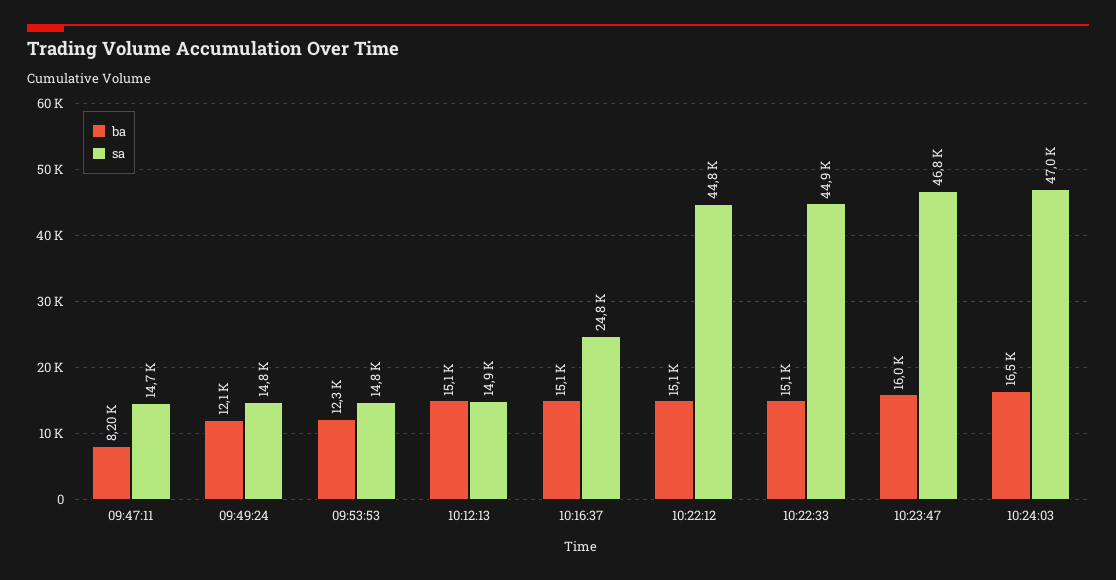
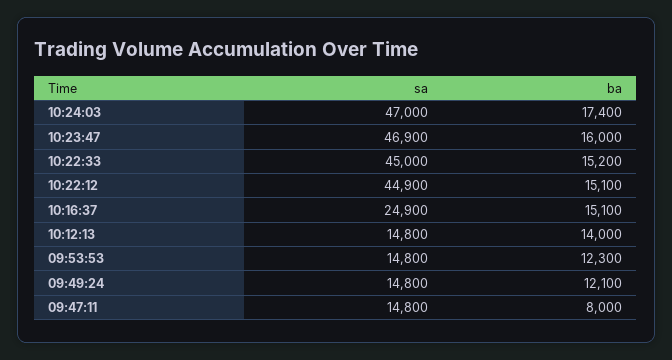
ba, 09:47:11: 8200 -> 8000
sa, 09:47:11: 14700 -> 14800
ba, 10:12:13: 15100 -> 14000
sa, 10:12:13: 14900 -> 14800
sa, 10:16:37: 24800 -> 24900
sa, 10:22:12: 44800 -> 44900
ba, 10:22:33: 15100 -> 15200
sa, 10:22:33: 44900 -> 45000
sa, 10:23:47: 46800 -> 46900
ba, 10:24:03: 16500 -> 17400

